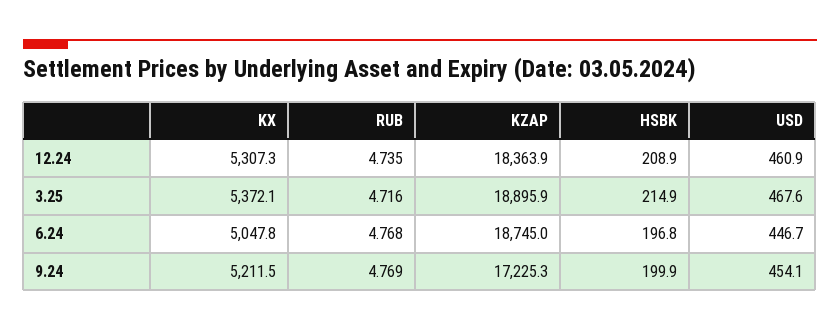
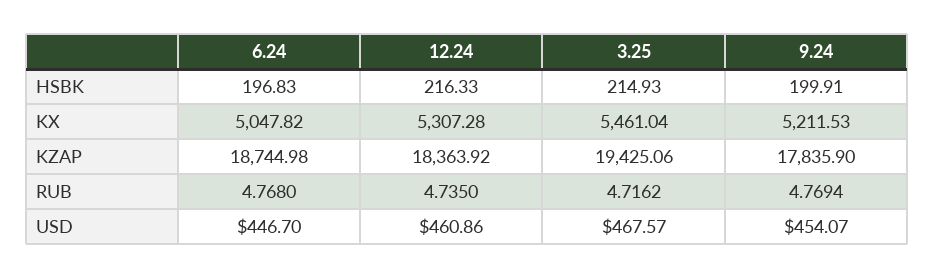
HSBK, 12.24: 208.9 -> 216.33
KX, 3.25: 5372.1 -> 5461.04
KZAP, 3.25: 18895.9 -> 19425.06
KZAP, 9.24: 17225.3 -> 17835.9

